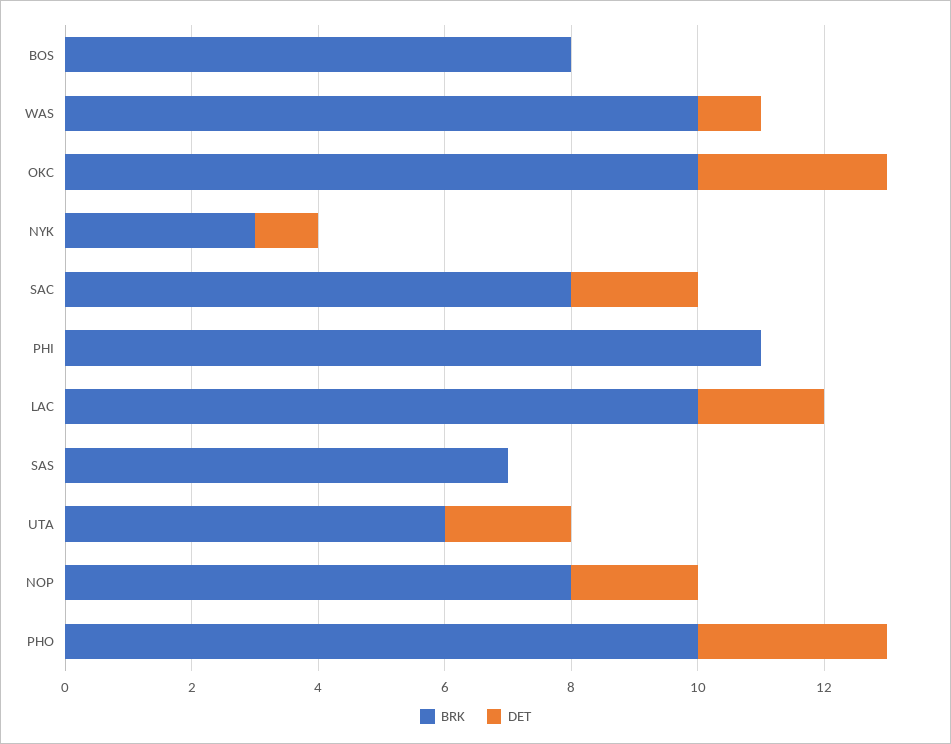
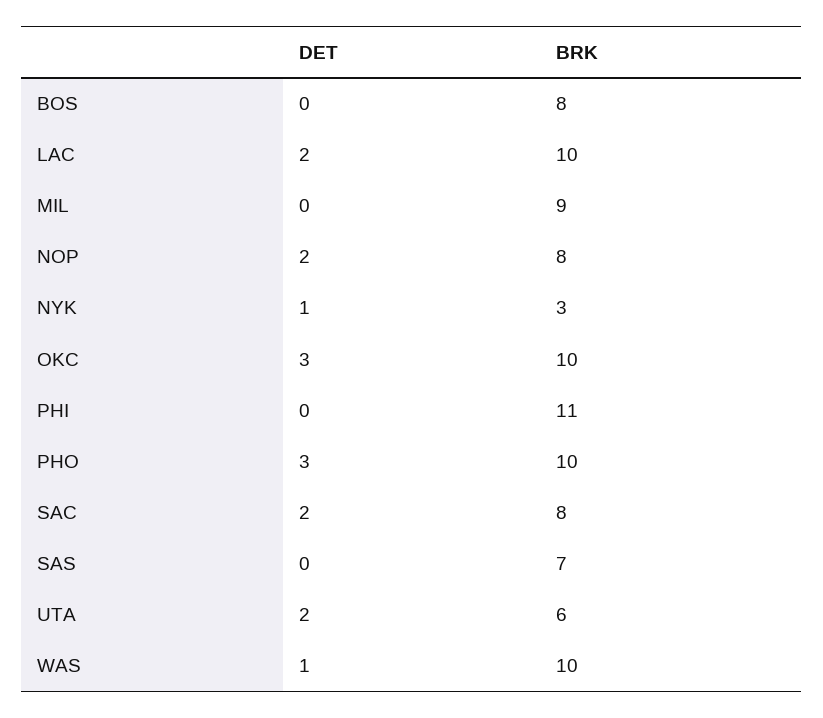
DET, MIL: none -> 0
BRK, MIL: none -> 9

